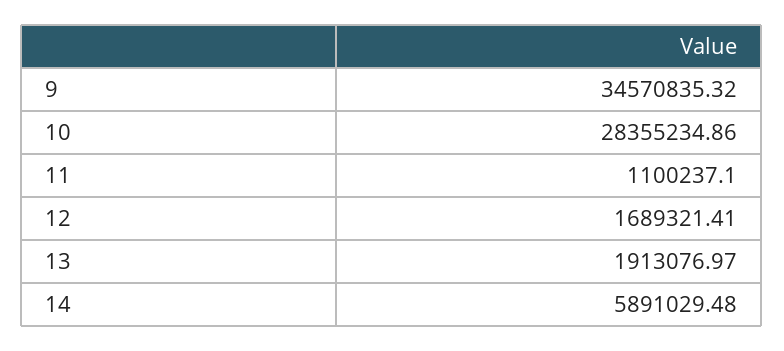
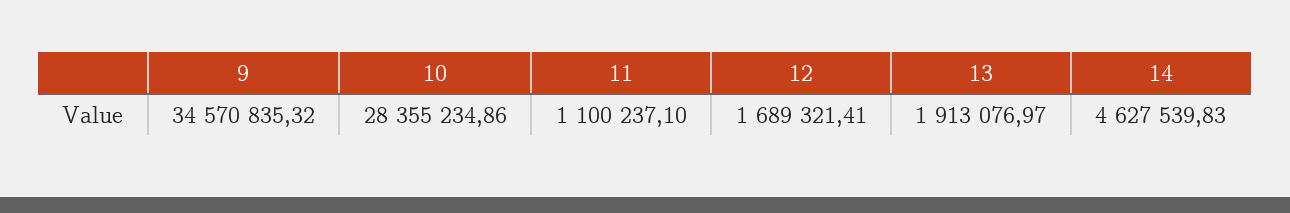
14: 5891029.48 -> 4627539.83

